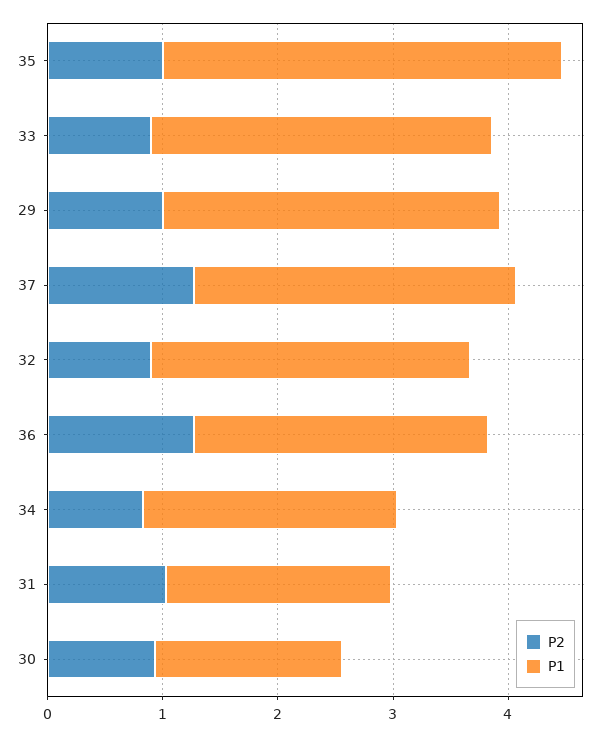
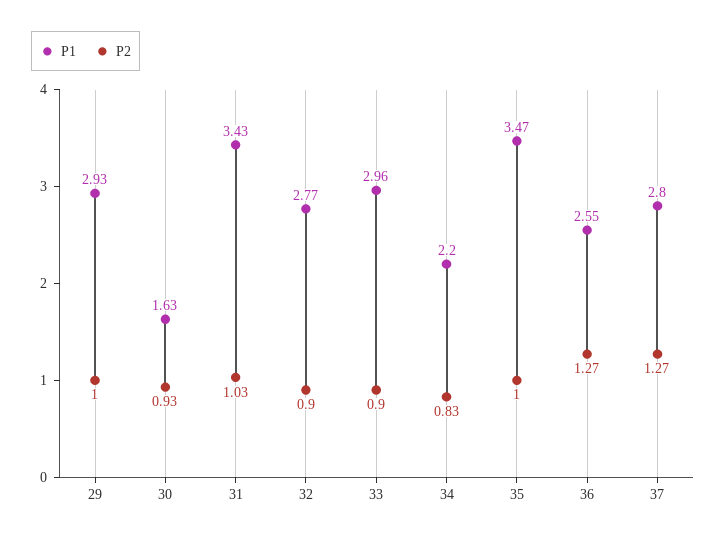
P1, 31: 2 -> 3.43

